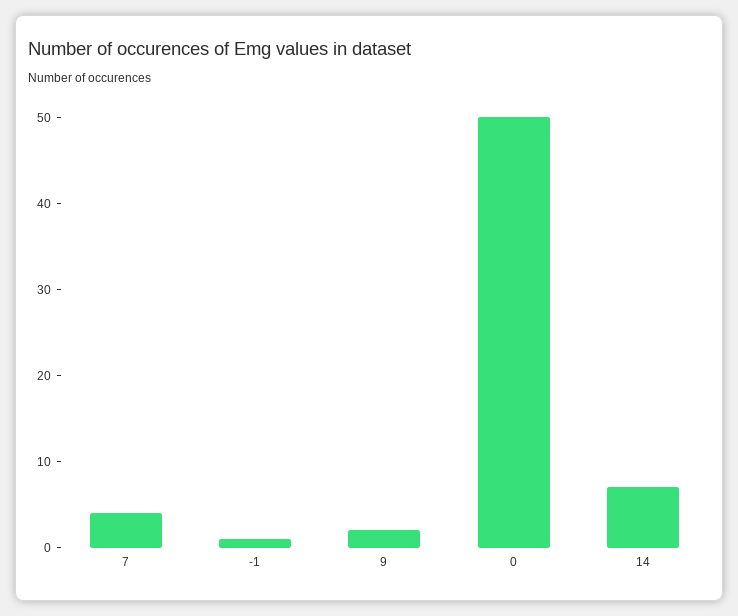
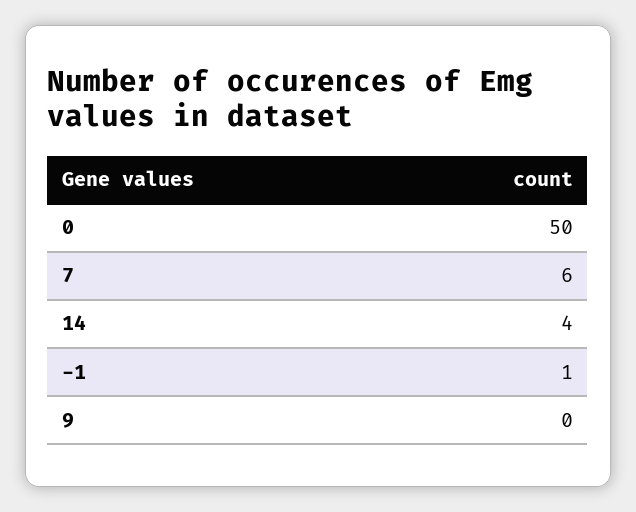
7: 4 -> 6
9: 2 -> 0
14: 7 -> 4

